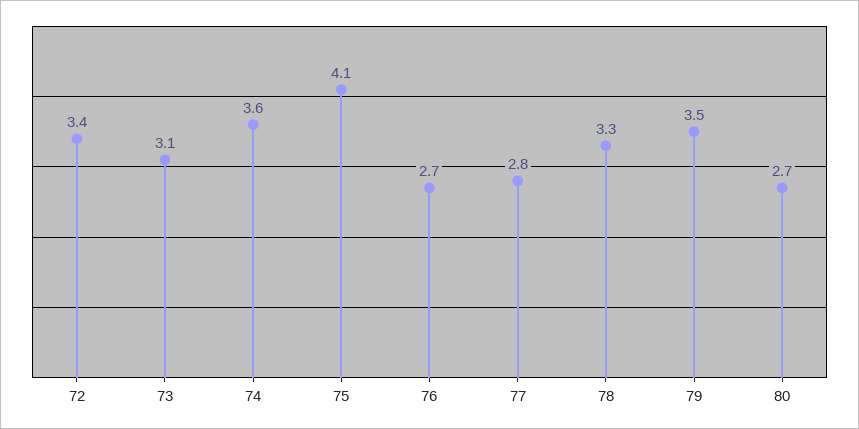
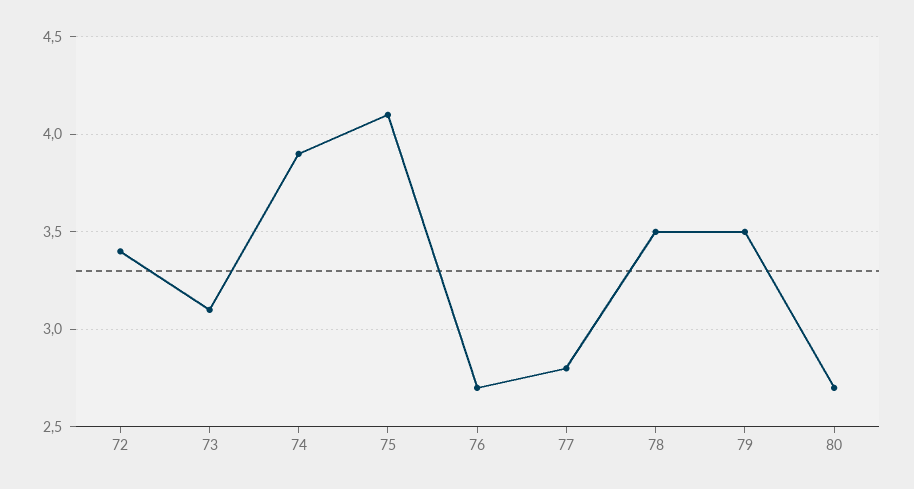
74: 3.6 -> 3.9
78: 3.3 -> 3.5

